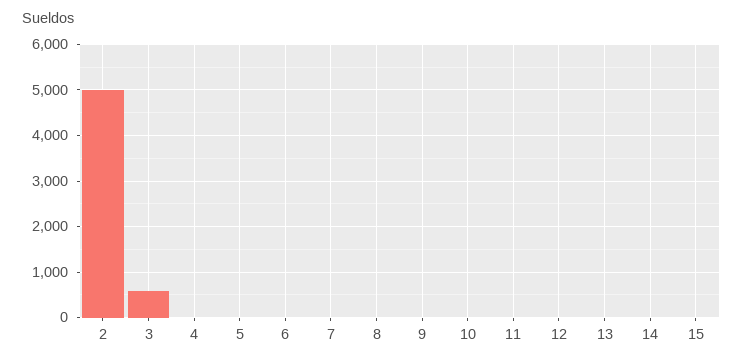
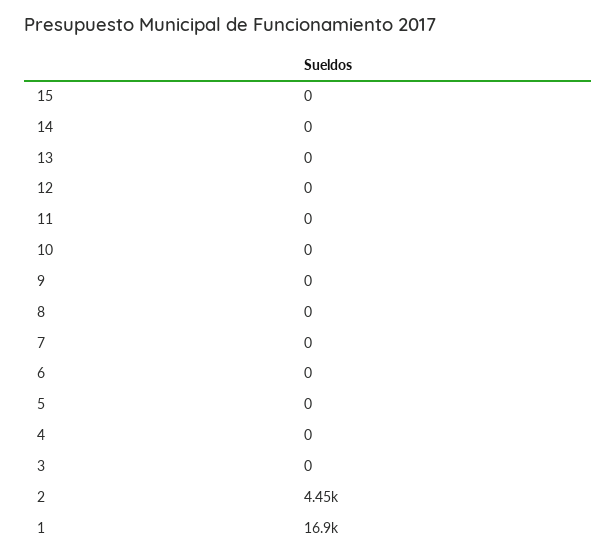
2: 5000 -> 4450
3: 600 -> 0
1: none -> 16900

